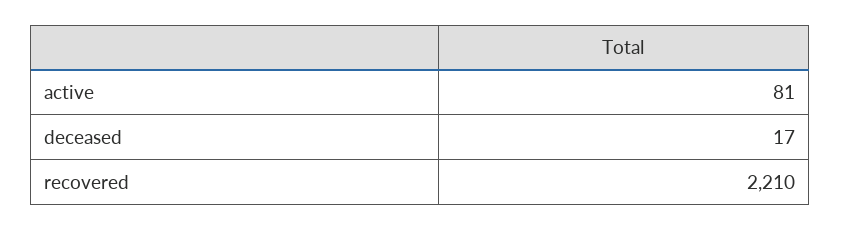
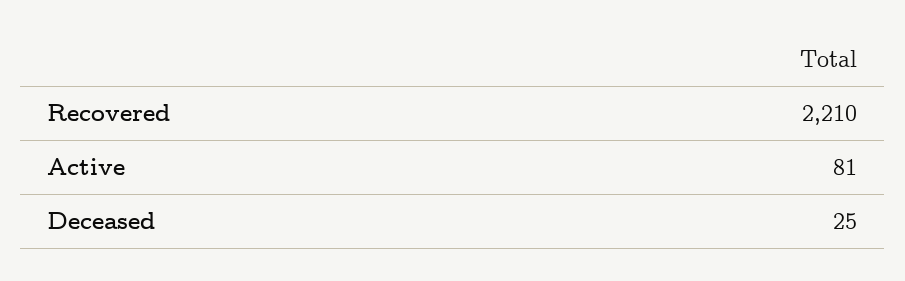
deceased: 17 -> 25

